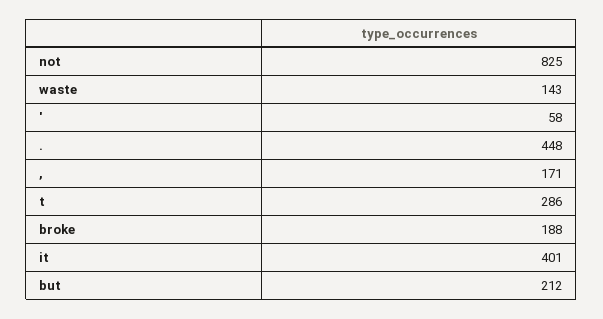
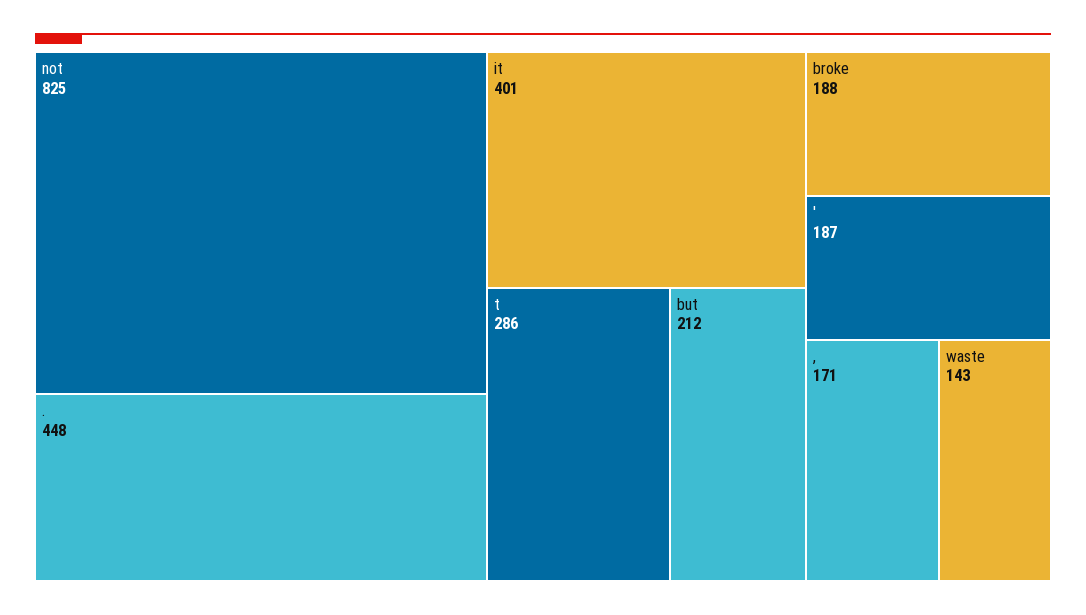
': 58 -> 187

